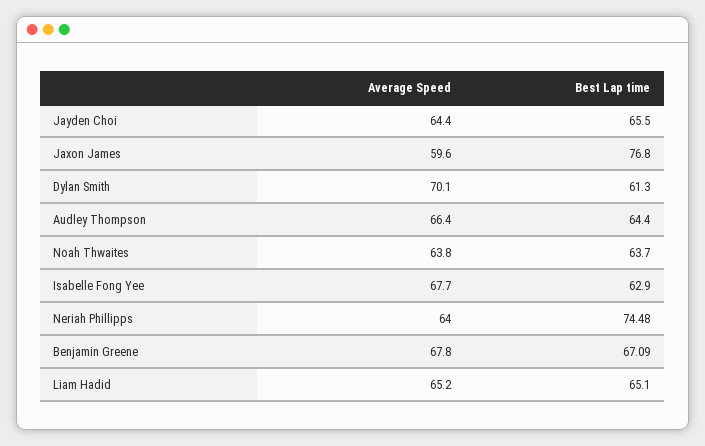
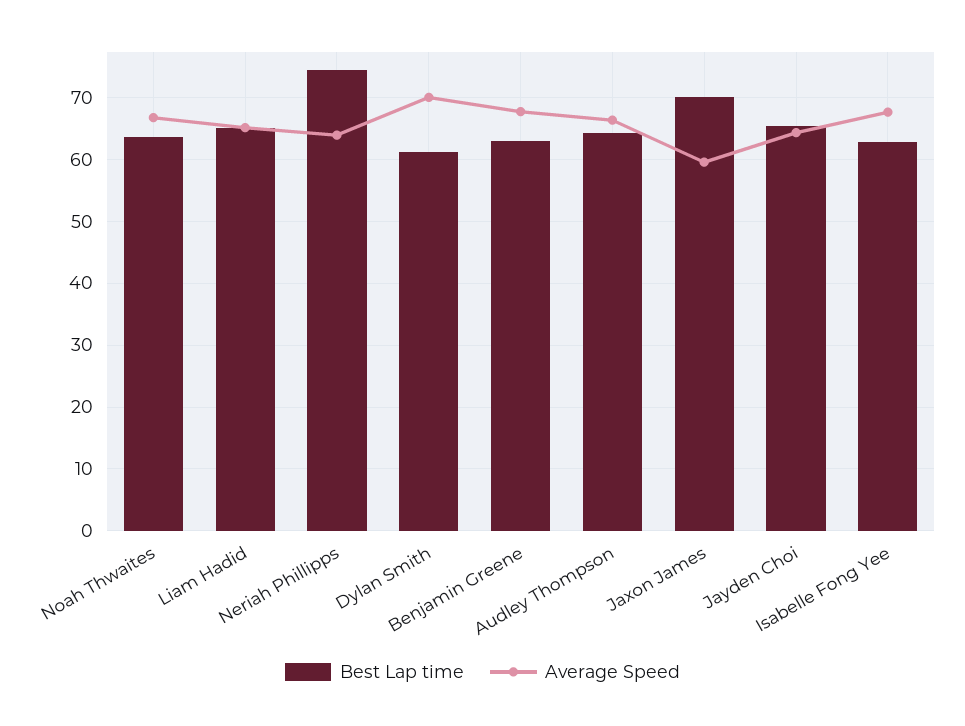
Best Lap time, Jaxon James: 76.8 -> 70
Average Speed, Noah Thwaites: 63.8 -> 67
Best Lap time, Benjamin Greene: 67.09 -> 63

